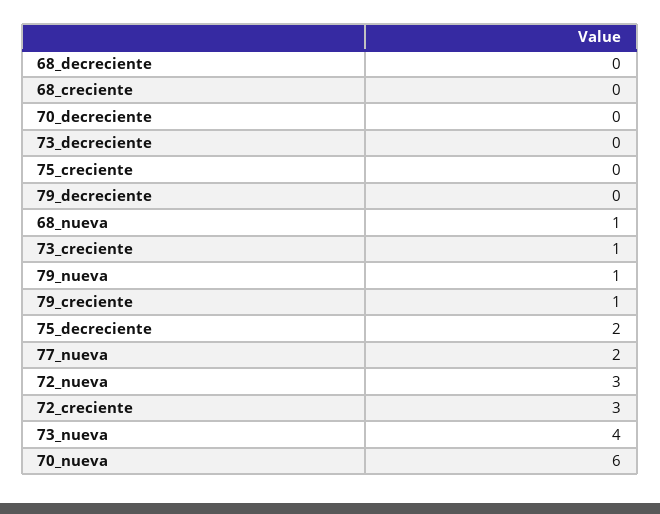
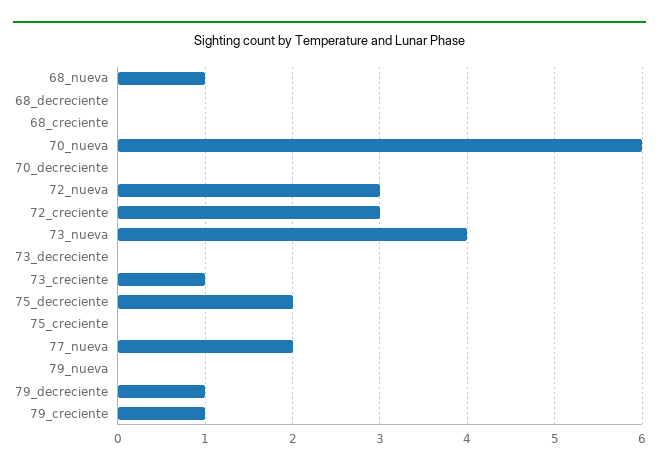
79_decreciente: 0 -> 1
79_nueva: 1 -> 0

